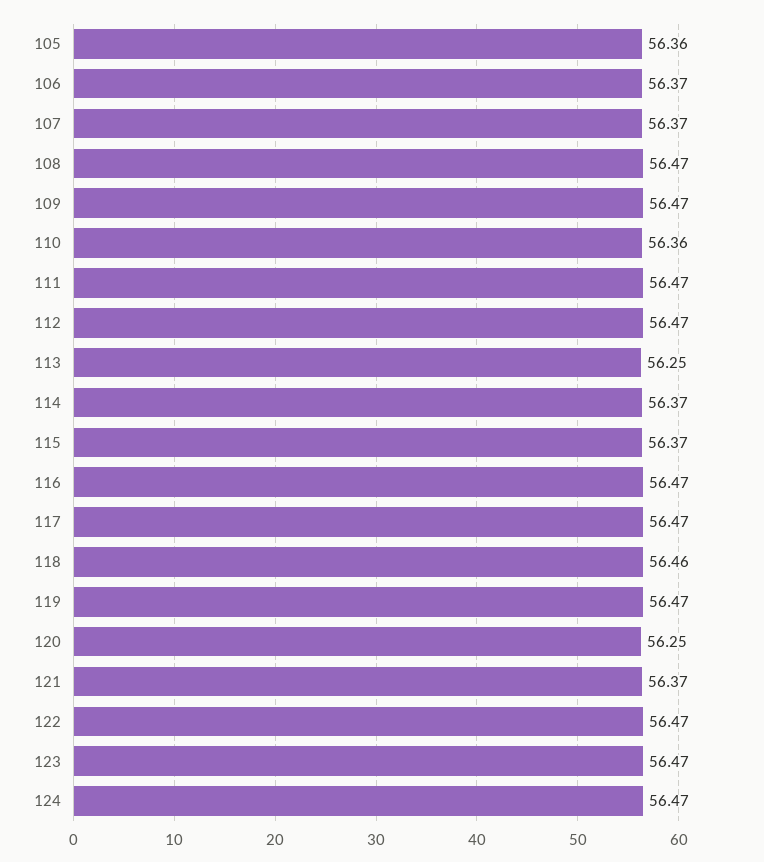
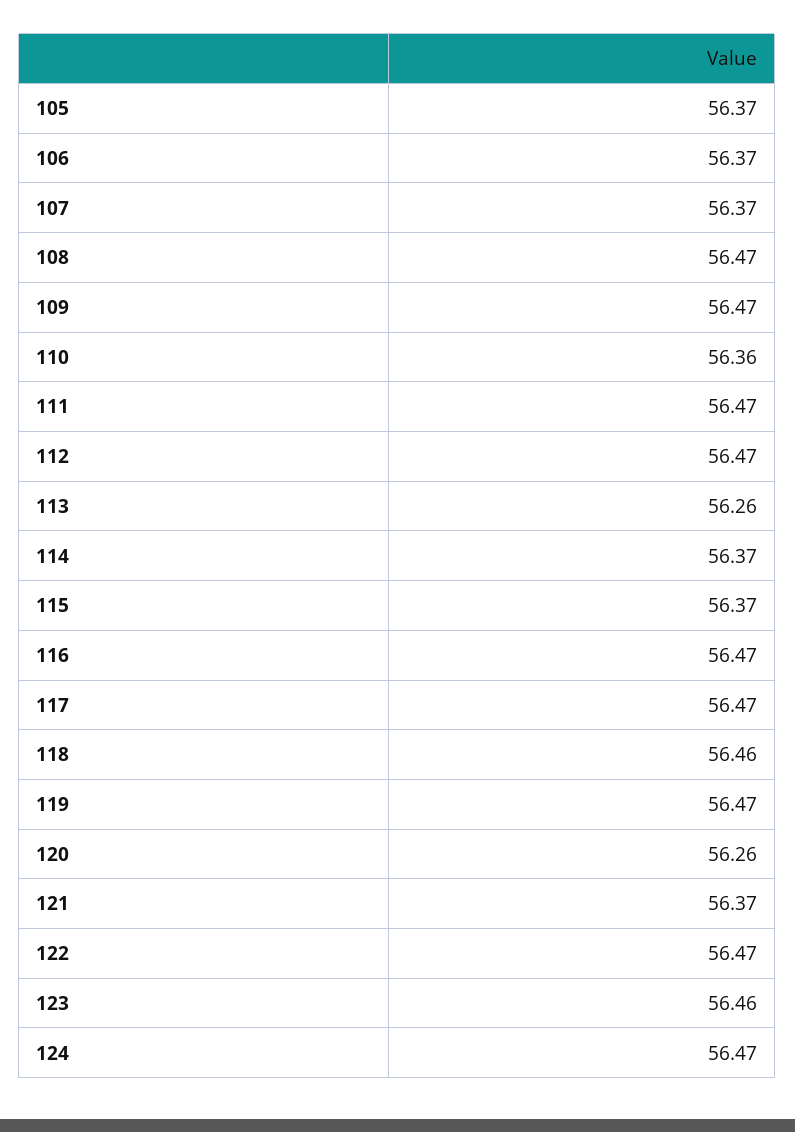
105: 56.36 -> 56.37
113: 56.25 -> 56.26
120: 56.25 -> 56.26
123: 56.47 -> 56.46

